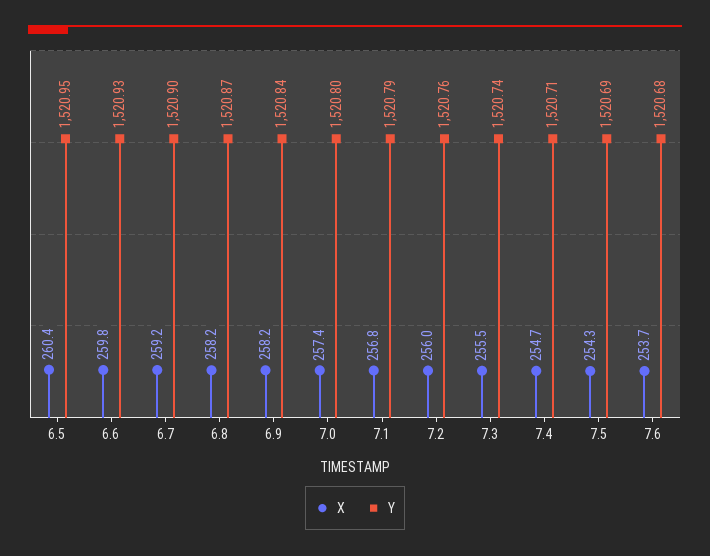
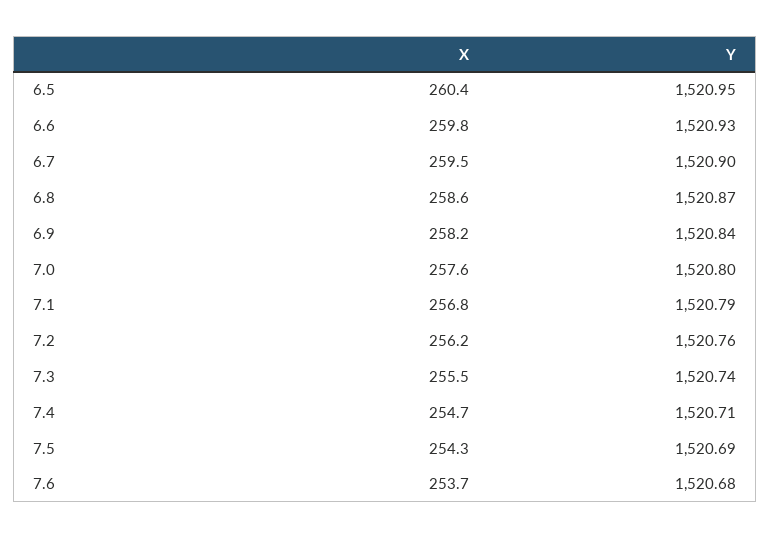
X, 6.7: 259.2 -> 259.5
X, 6.8: 258.2 -> 258.6
X, 7.0: 257.4 -> 257.6
X, 7.2: 256 -> 256.2

